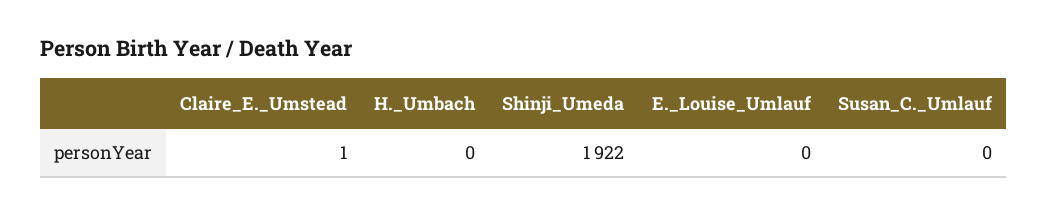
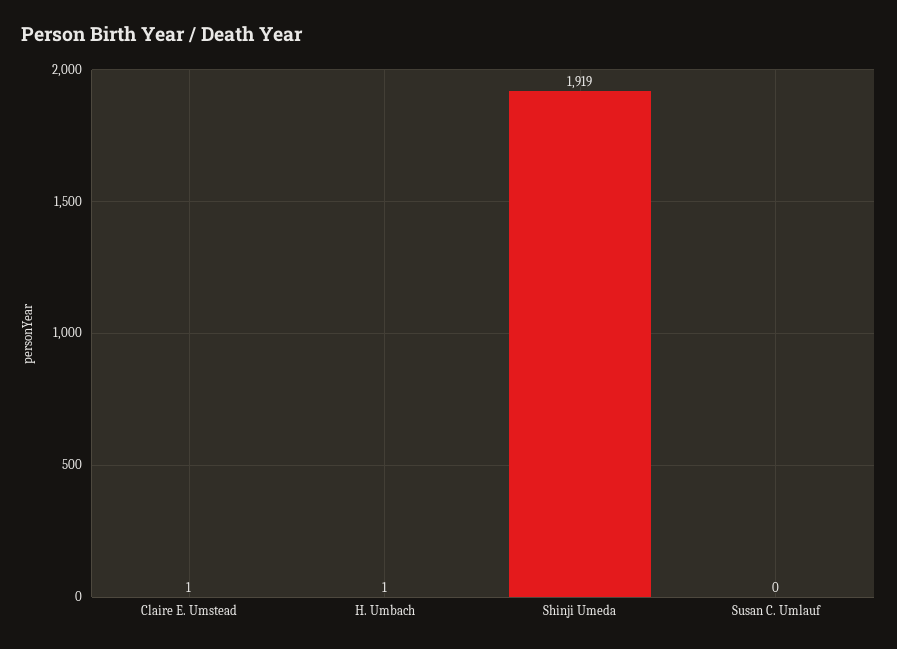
H._Umbach: 0 -> 1
Shinji_Umeda: 1922 -> 1919
E._Louise_Umlauf: 0 -> none

